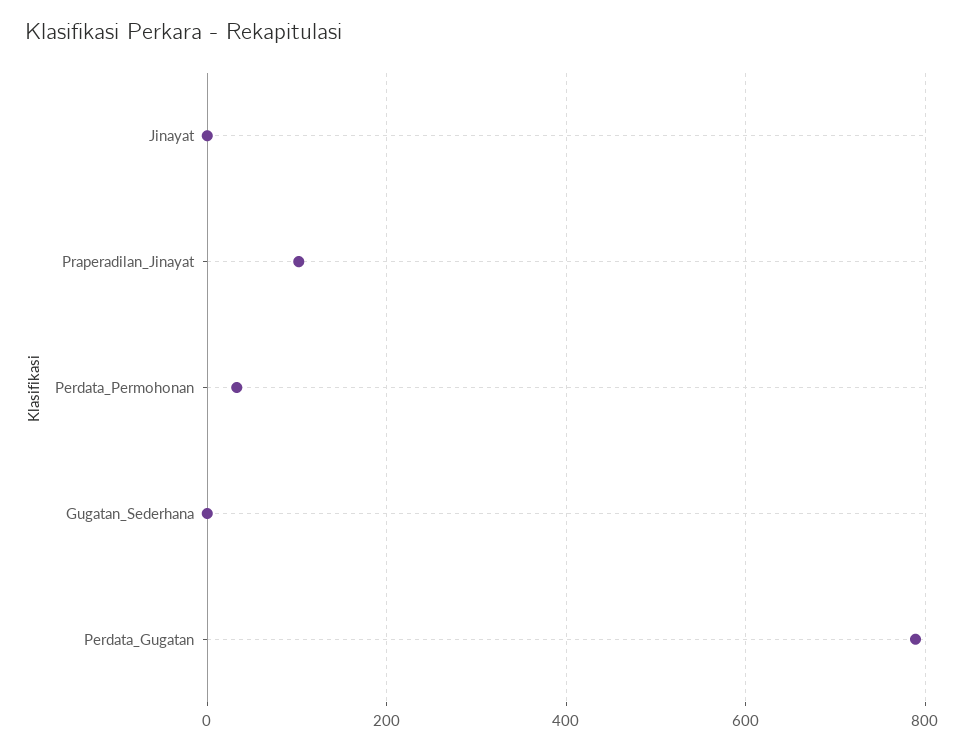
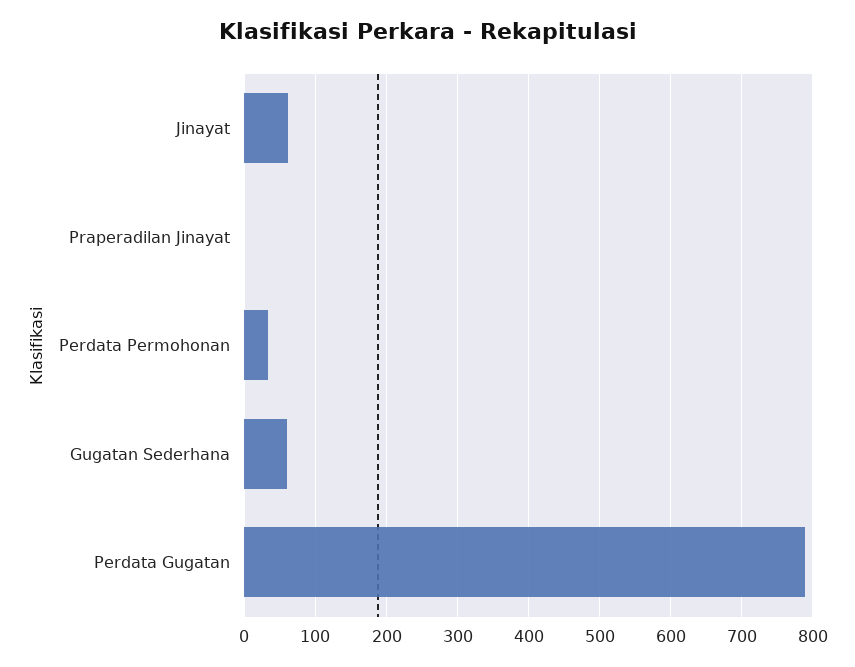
Jinayat: 0 -> 60
Praperadilan_Jinayat: 100 -> 0
Gugatan_Sederhana: 0 -> 60

